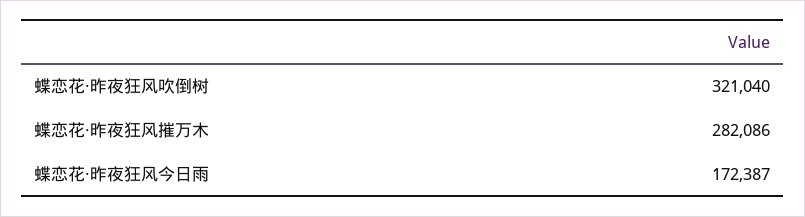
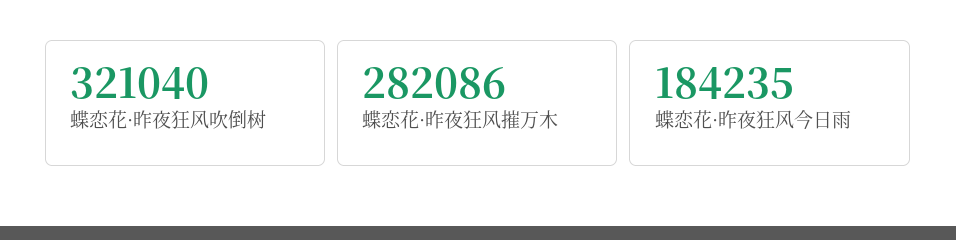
蝶恋花·昨夜狂风今日雨: 172387 -> 184235

